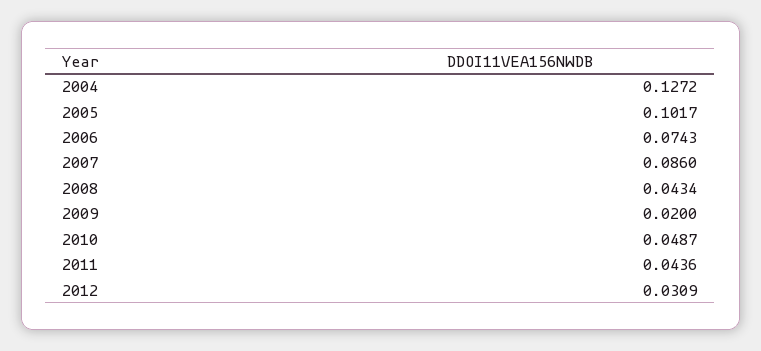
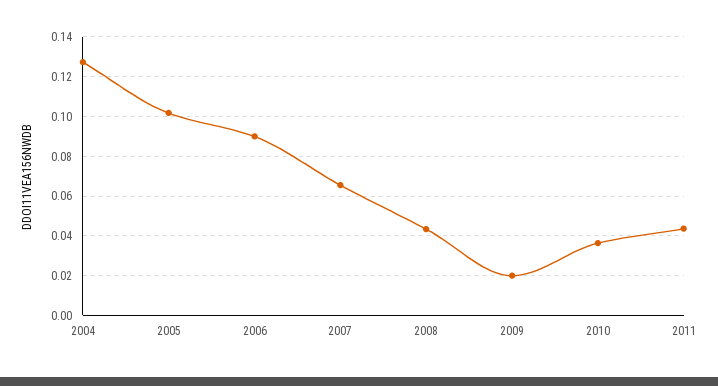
2006: 0.0743 -> 0.09
2007: 0.086 -> 0.065
2010: 0.0487 -> 0.035
2012: 0.0309 -> none

